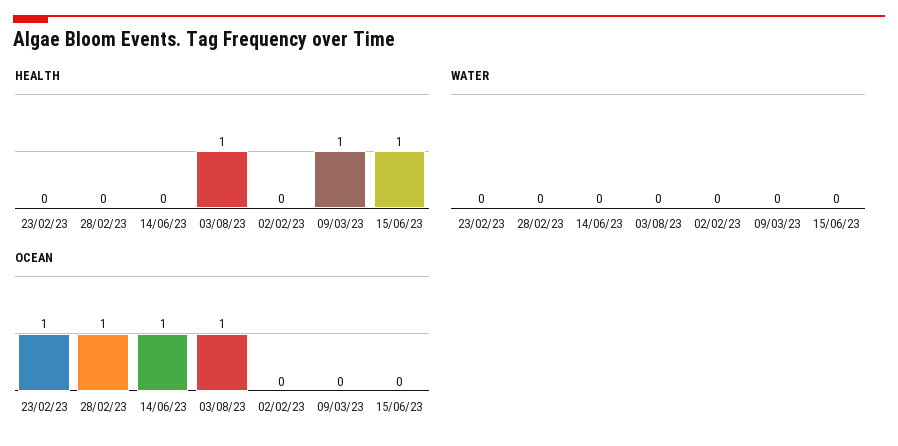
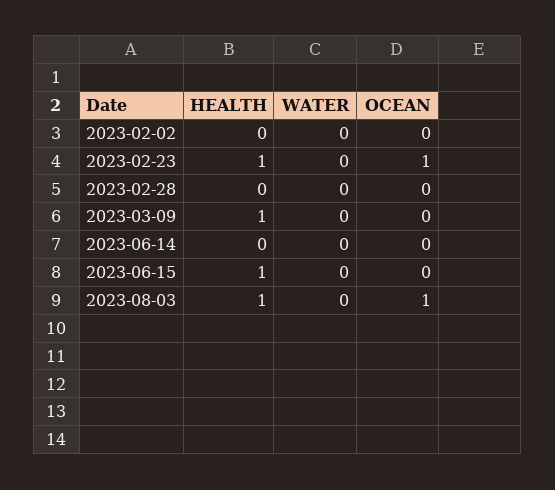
HEALTH, 23/02/23: 0 -> 1
OCEAN, 28/02/23: 1 -> 0
OCEAN, 14/06/23: 1 -> 0

